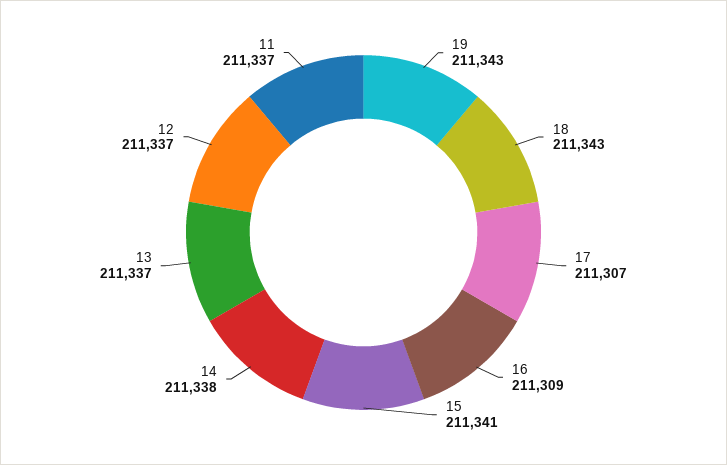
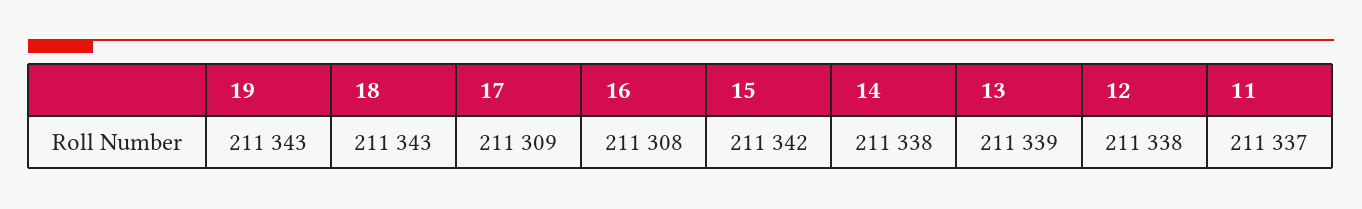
17: 211307 -> 211309
16: 211309 -> 211308
15: 211341 -> 211342
13: 211337 -> 211339
12: 211337 -> 211338

